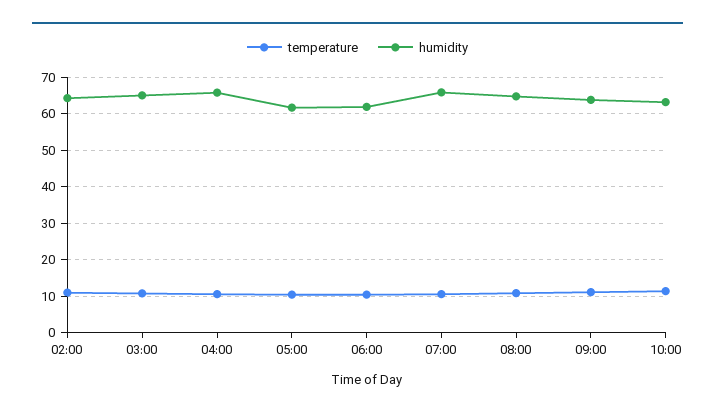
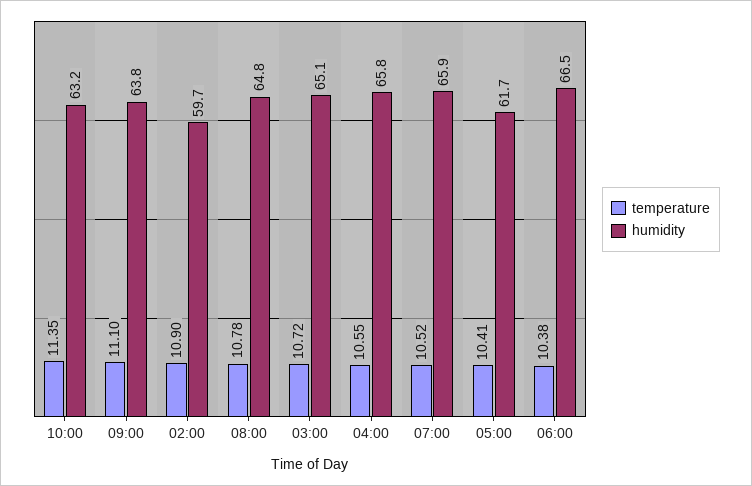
humidity, 02:00: 64 -> 59.7
humidity, 06:00: 62 -> 66.5

